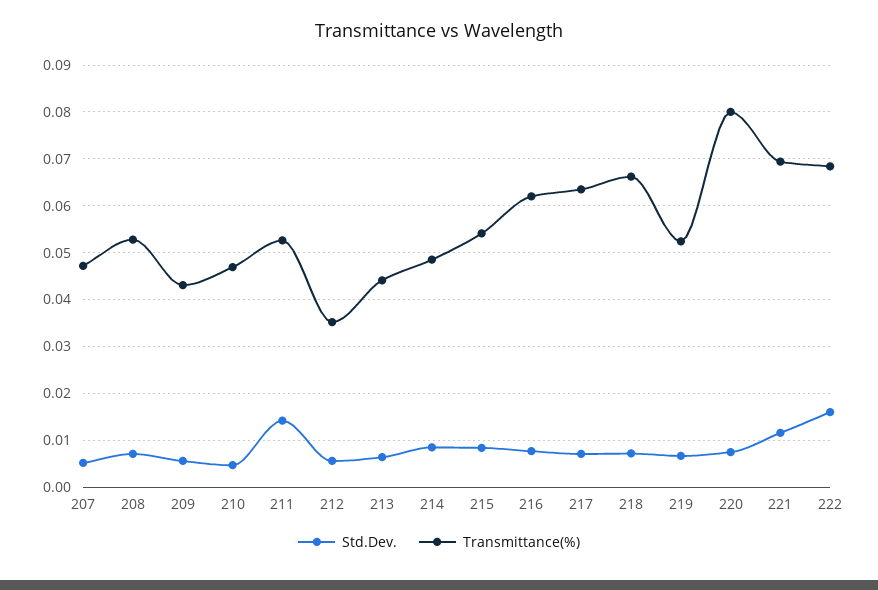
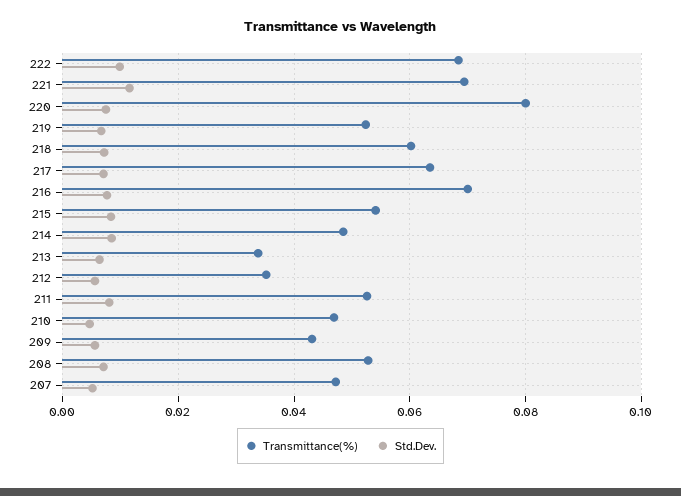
Std.Dev., 211: 0.014 -> 0.008
Transmittance(%), 213: 0.044 -> 0.034
Transmittance(%), 216: 0.062 -> 0.07
Transmittance(%), 218: 0.066 -> 0.06
Std.Dev., 222: 0.016 -> 0.01

